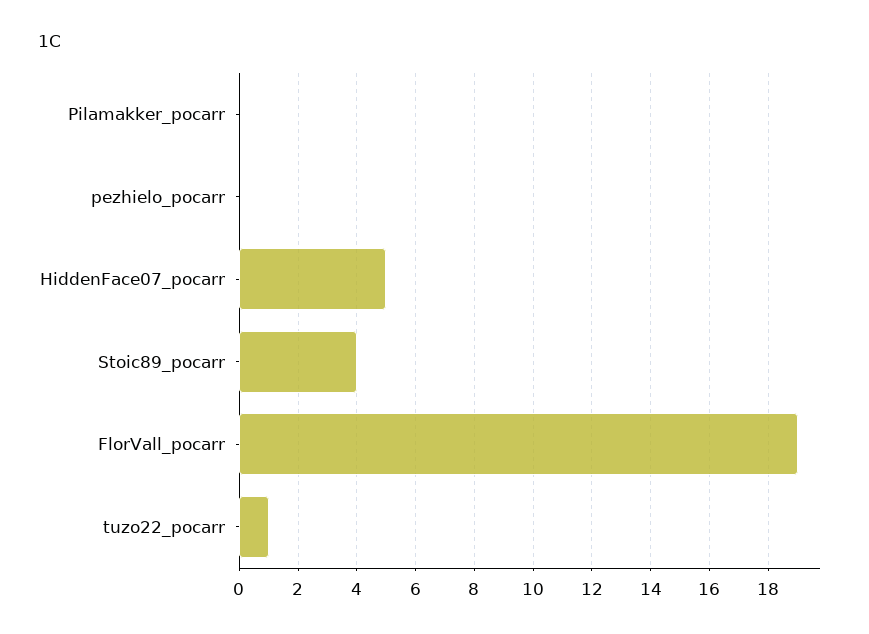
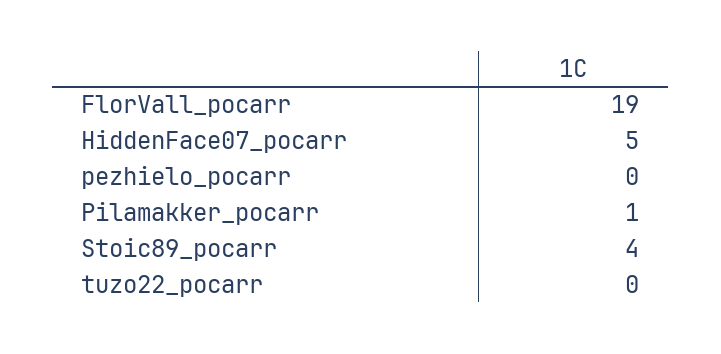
Pilamakker_pocarr: 0 -> 1
tuzo22_pocarr: 1 -> 0

